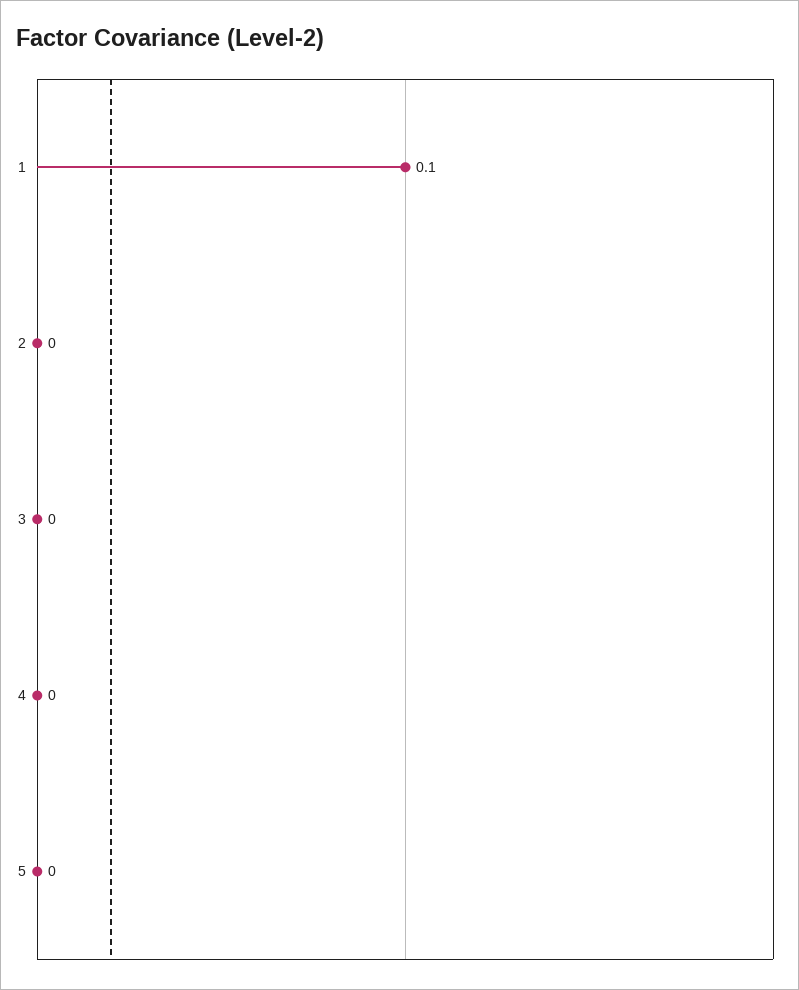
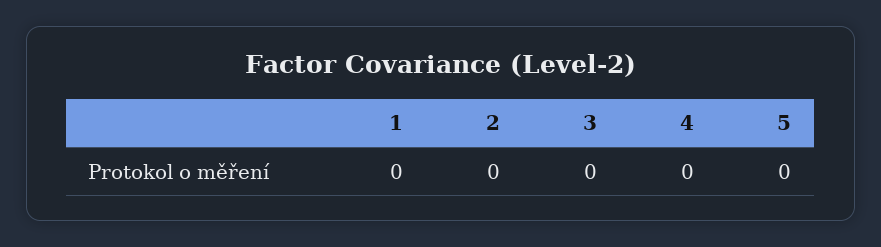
1: 0.1 -> 0

